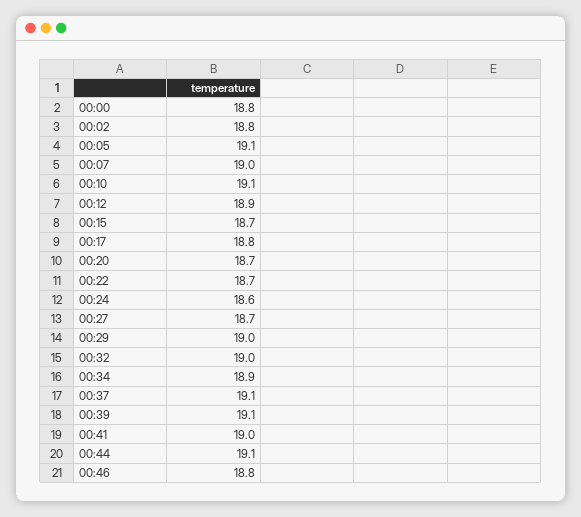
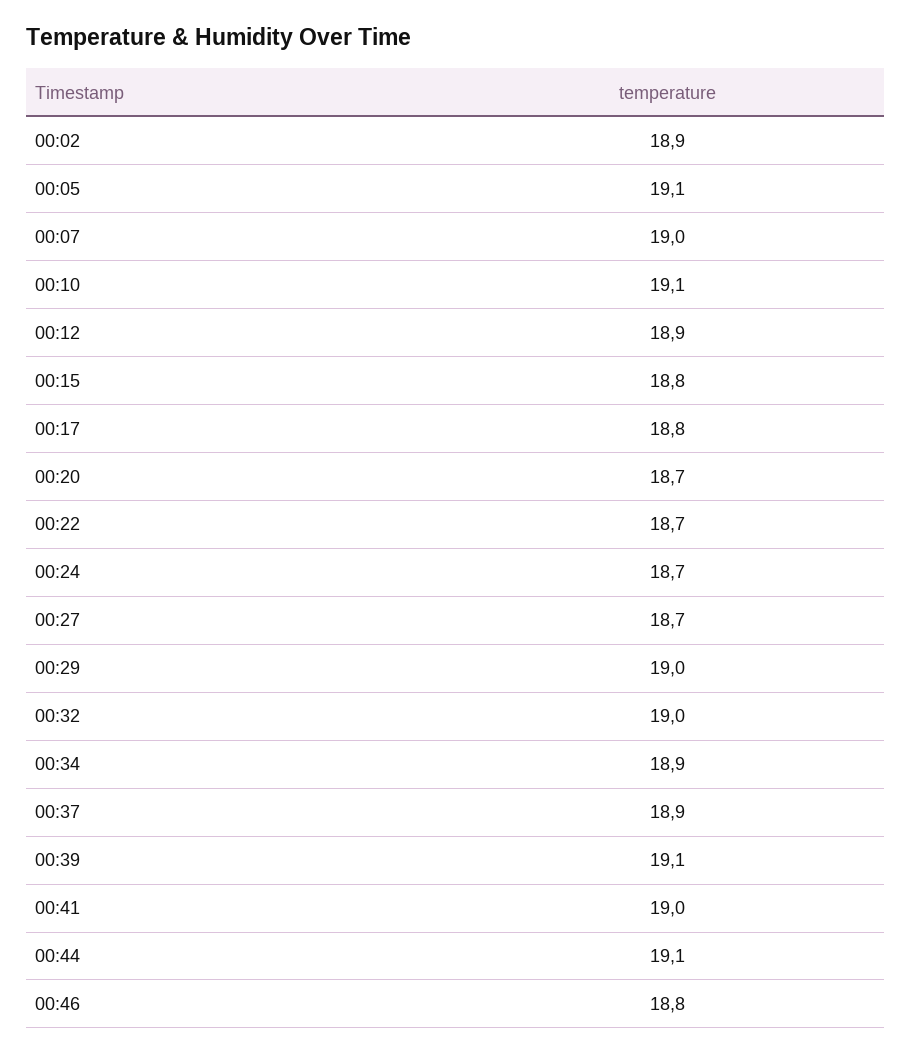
00:00: 18.8 -> none
00:02: 18.8 -> 18.9
00:15: 18.7 -> 18.8
00:24: 18.6 -> 18.7
00:37: 19.1 -> 18.9

